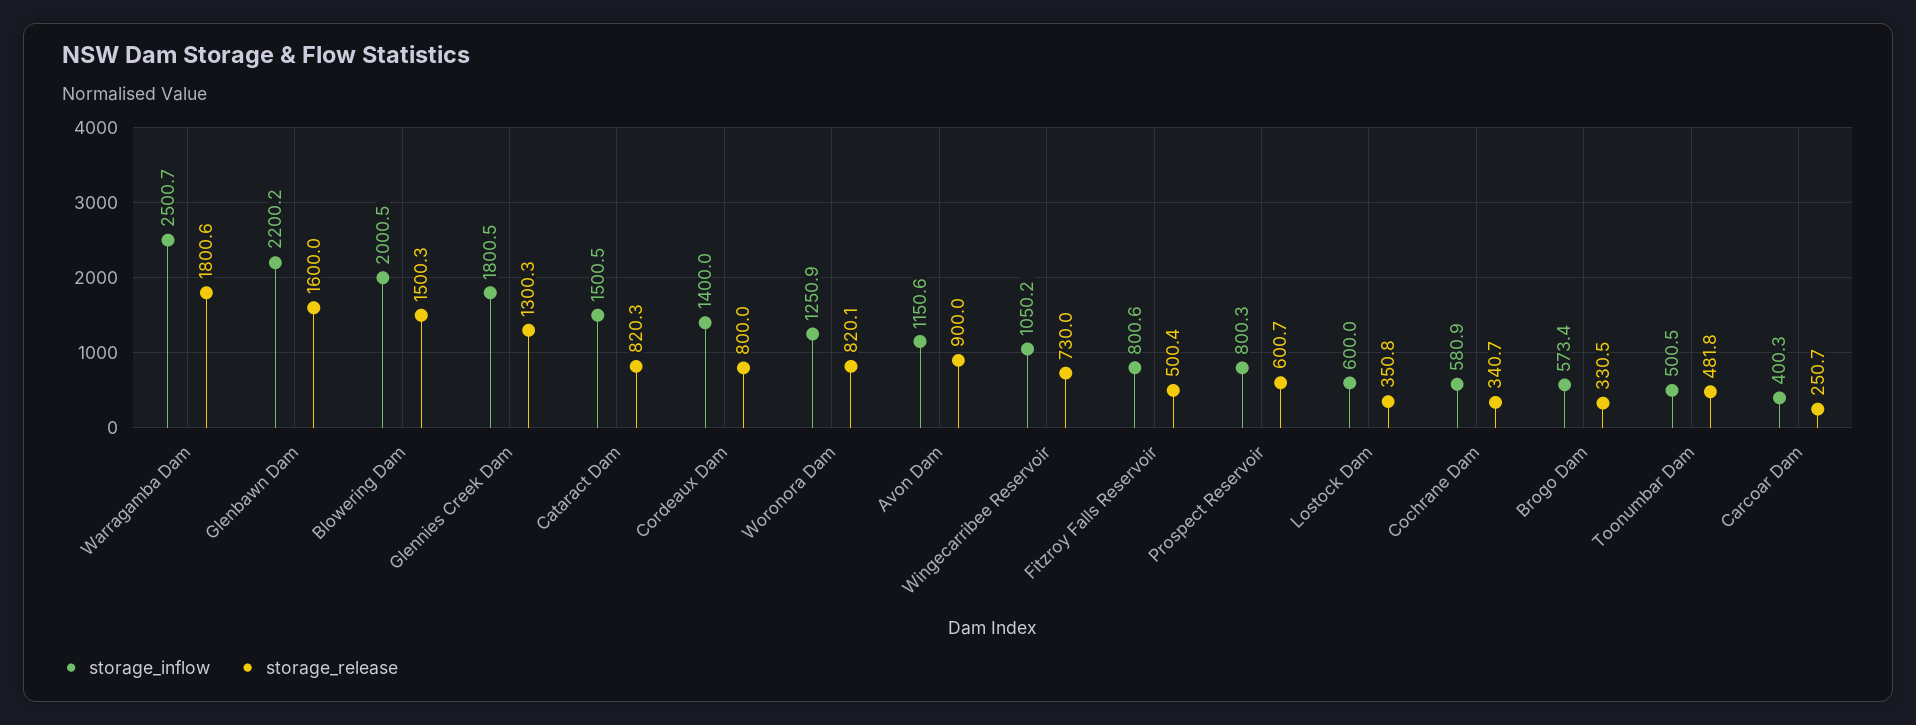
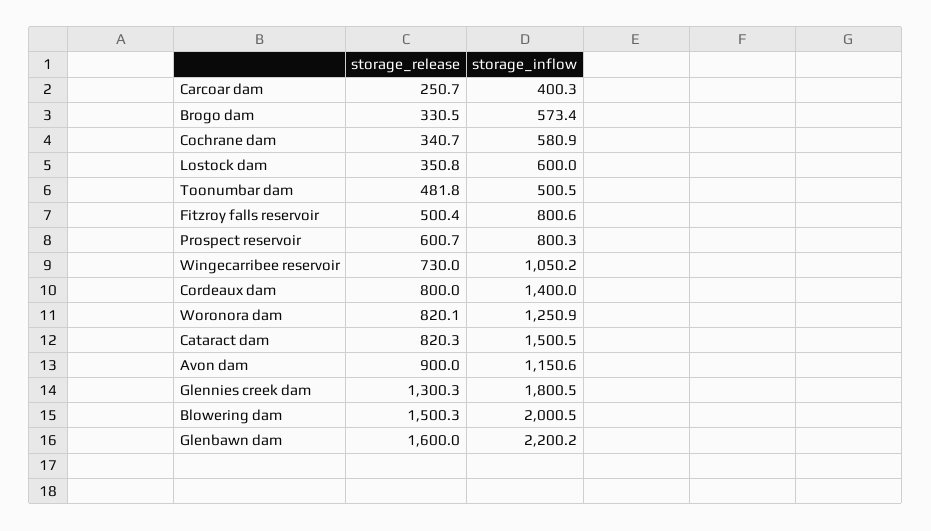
storage_inflow, Warragamba Dam: 2500.7 -> none
storage_release, Warragamba Dam: 1800.6 -> none

